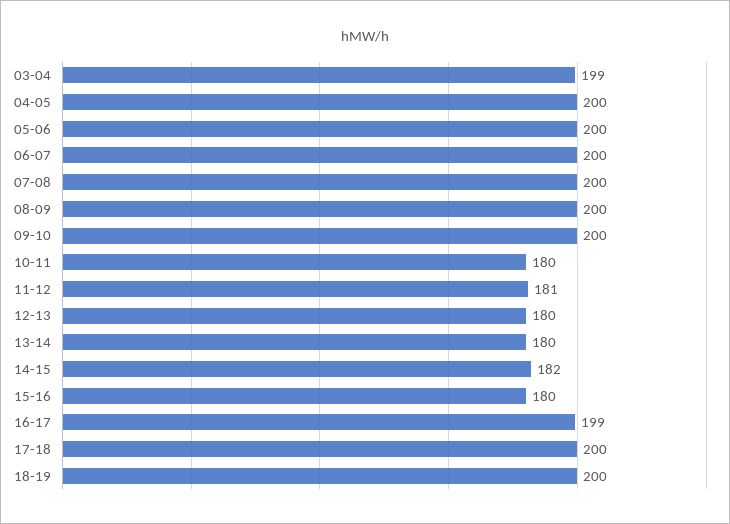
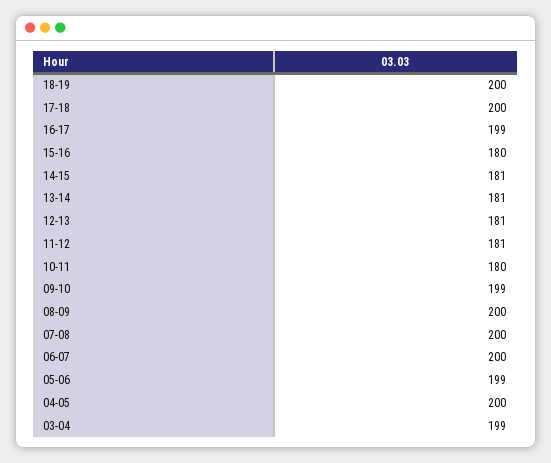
05-06: 200 -> 199
09-10: 200 -> 199
12-13: 180 -> 181
13-14: 180 -> 181
14-15: 182 -> 181

